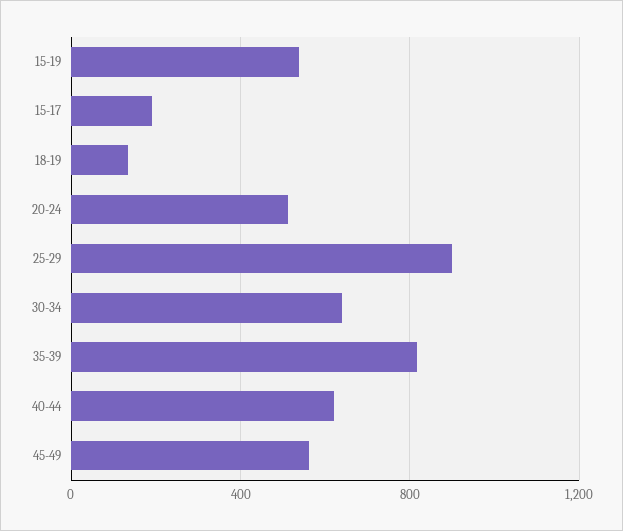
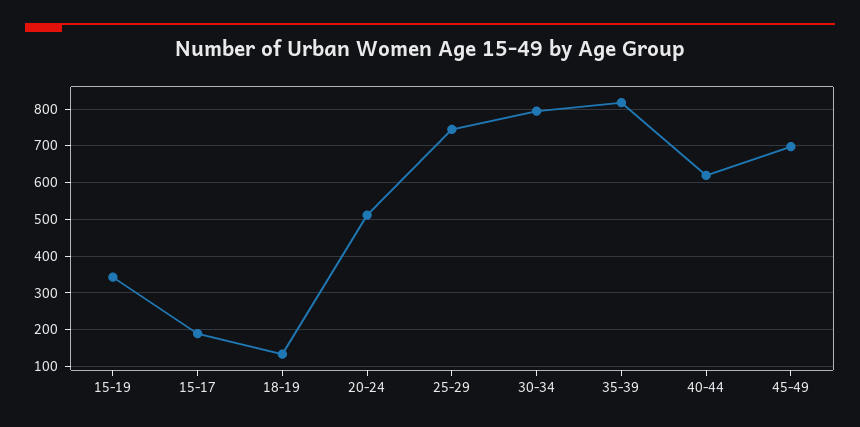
15-19: 550 -> 340
25-29: 900 -> 740
30-34: 650 -> 800
45-49: 550 -> 700

